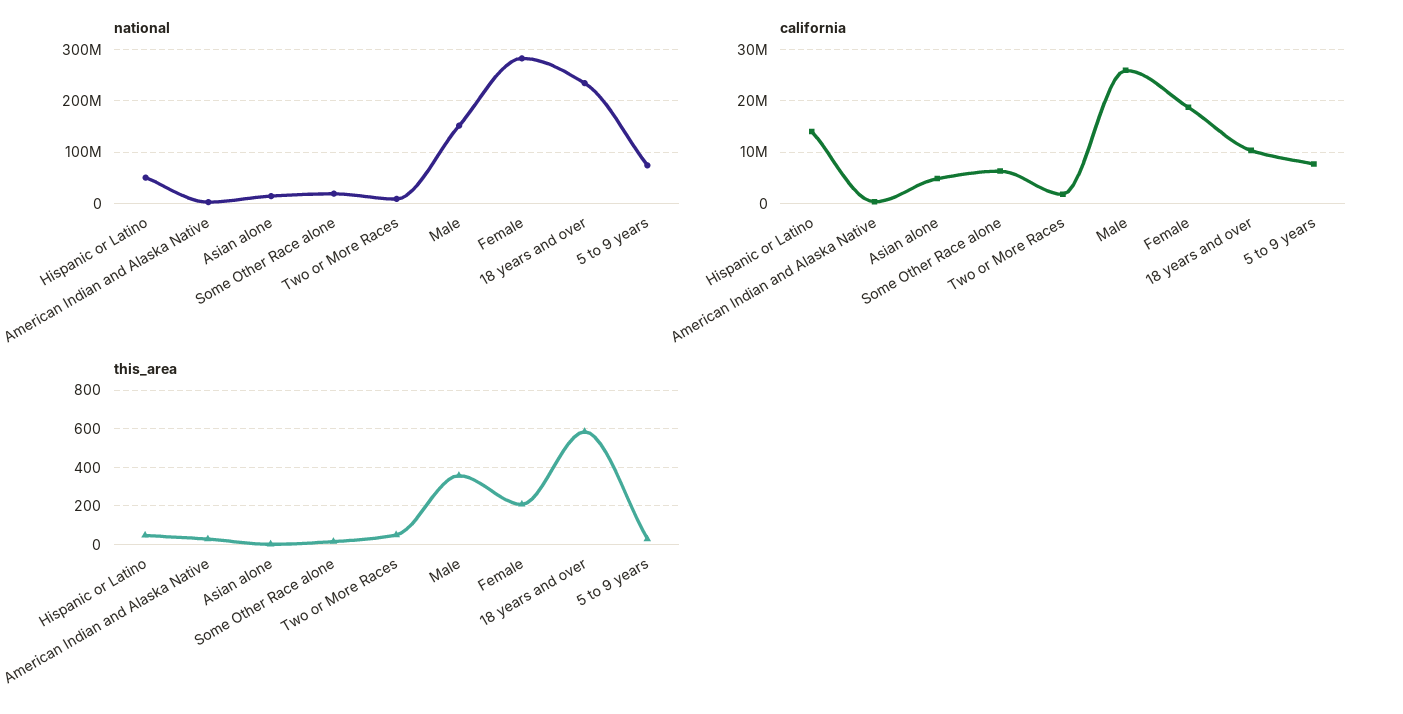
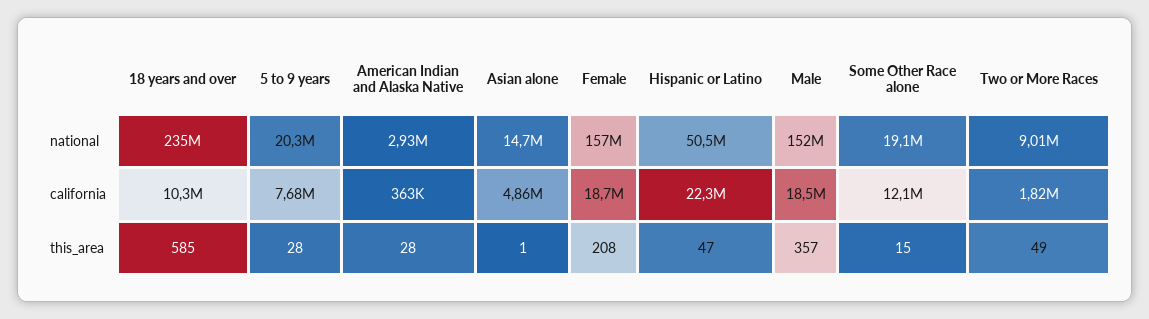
national, Female: 280000000 -> 157000000
national, 5 to 9 years: 80000000 -> 20300000
california, Hispanic or Latino: 14000000 -> 22300000
california, Some Other Race alone: 6000000 -> 12100000
california, Male: 26000000 -> 18500000

